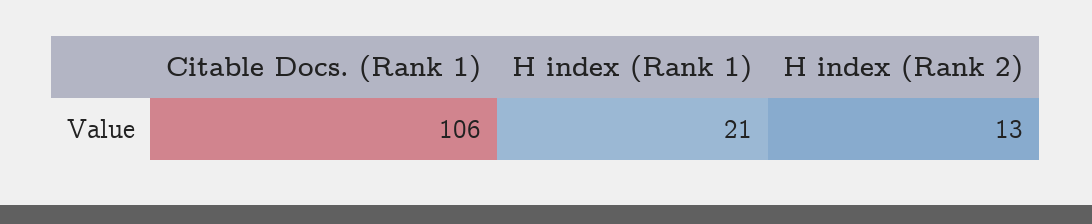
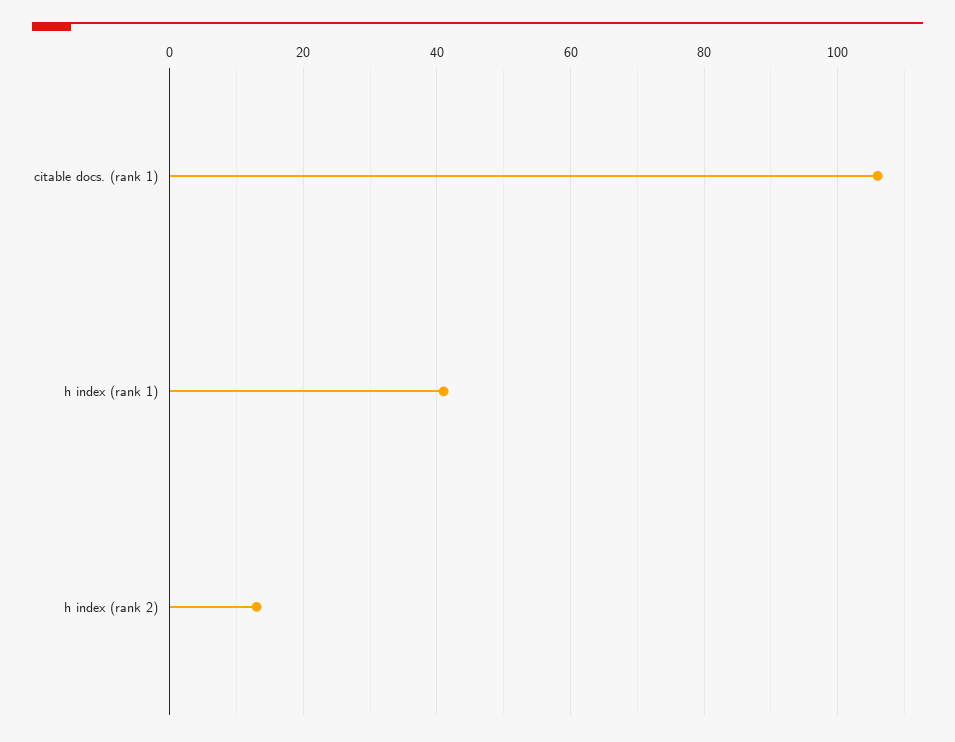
H index (Rank 1): 21 -> 40

